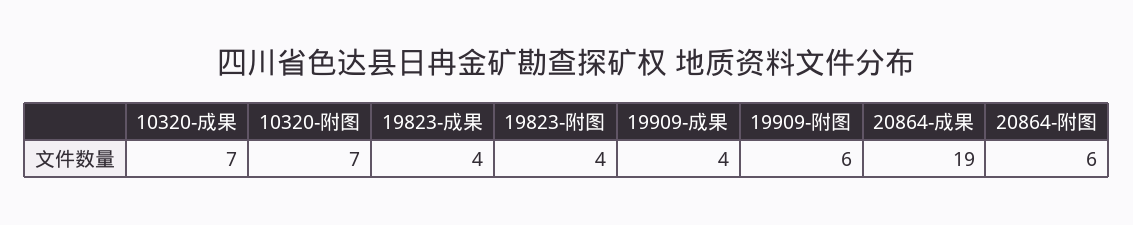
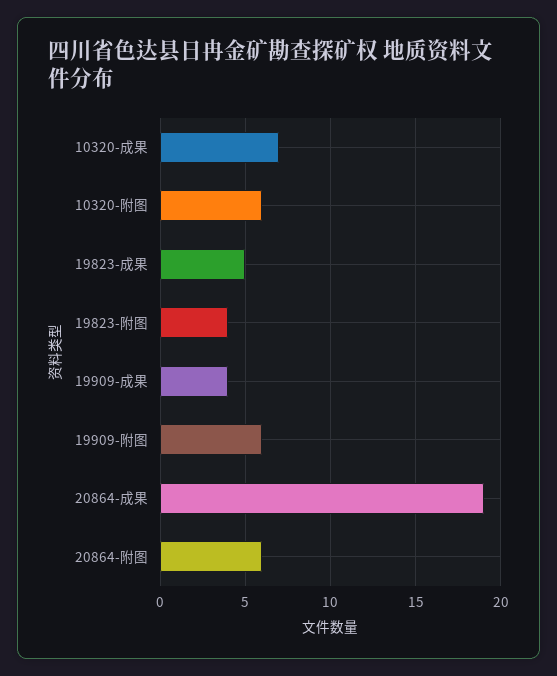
10320-附图: 7 -> 6
19823-成果: 4 -> 5

